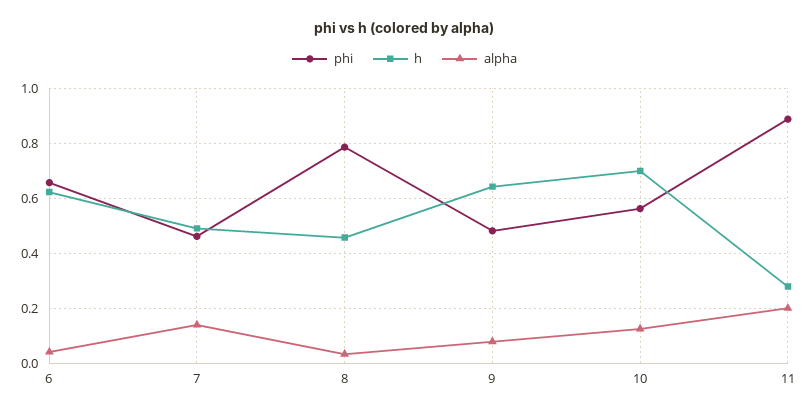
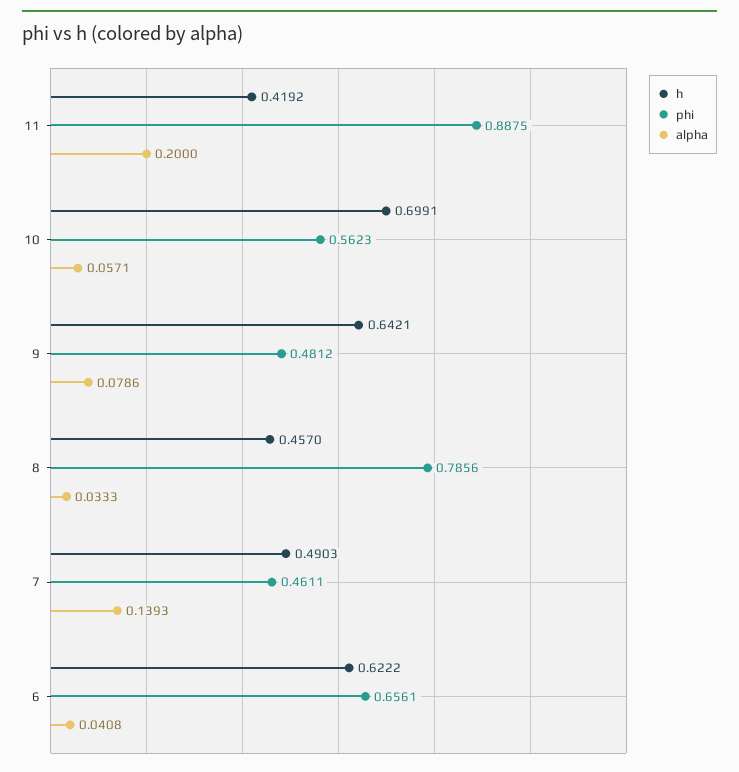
alpha, 10: 0.125 -> 0.0571
h, 11: 0.275 -> 0.4192

